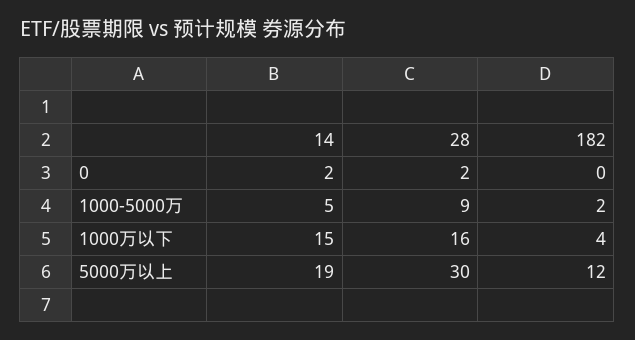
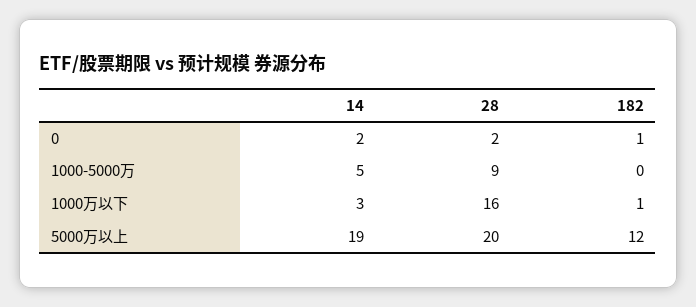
182, 0: 0 -> 1
182, 1000-5000万: 2 -> 0
14, 1000万以下: 15 -> 3
182, 1000万以下: 4 -> 1
28, 5000万以上: 30 -> 20

